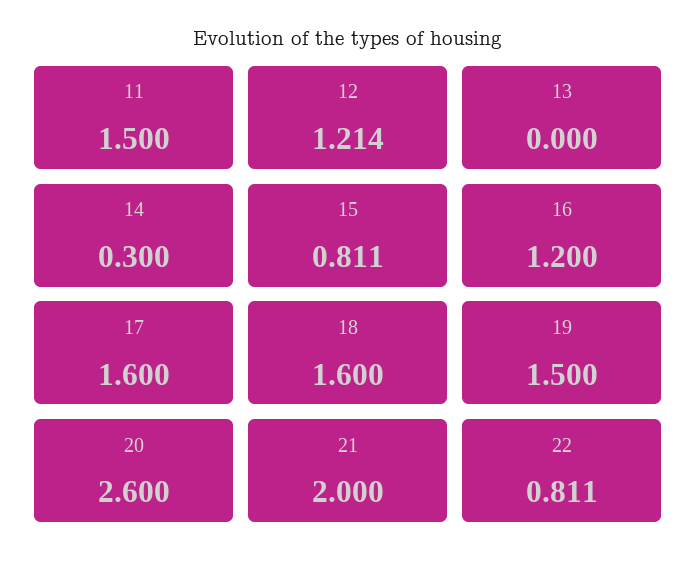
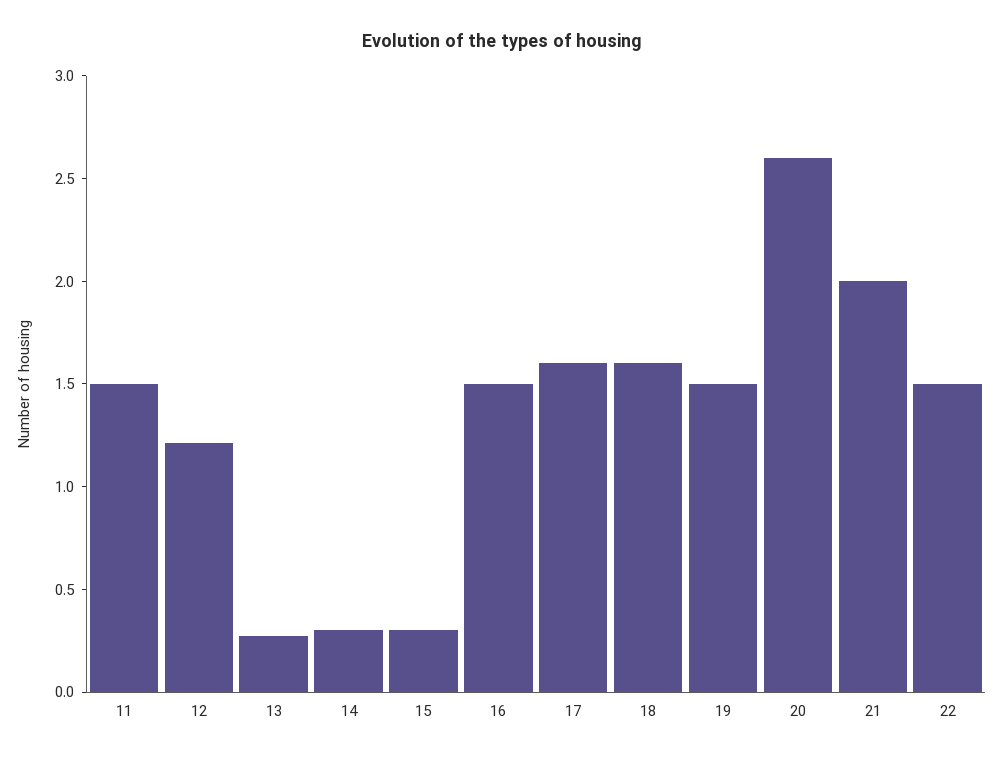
13: 0 -> 0.3
15: 0.811 -> 0.3
16: 1.2 -> 1.5
22: 0.811 -> 1.5

